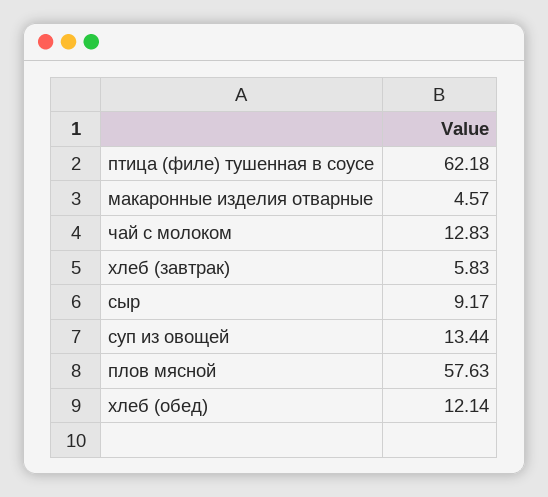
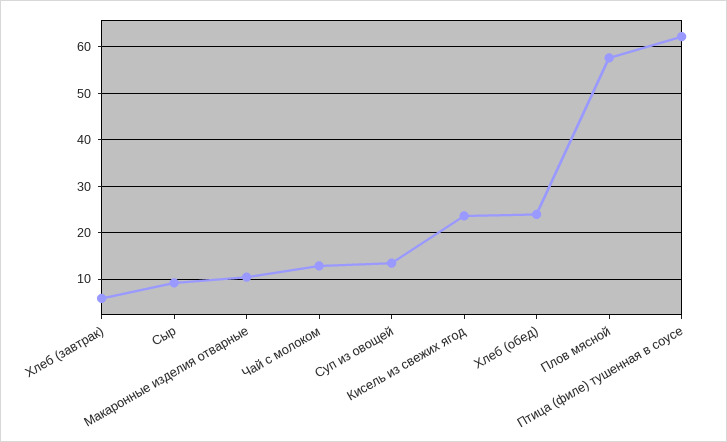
макаронные изделия отварные: 4.57 -> 10
хлеб (обед): 12.14 -> 24
Кисель из свежих ягод: none -> 24

